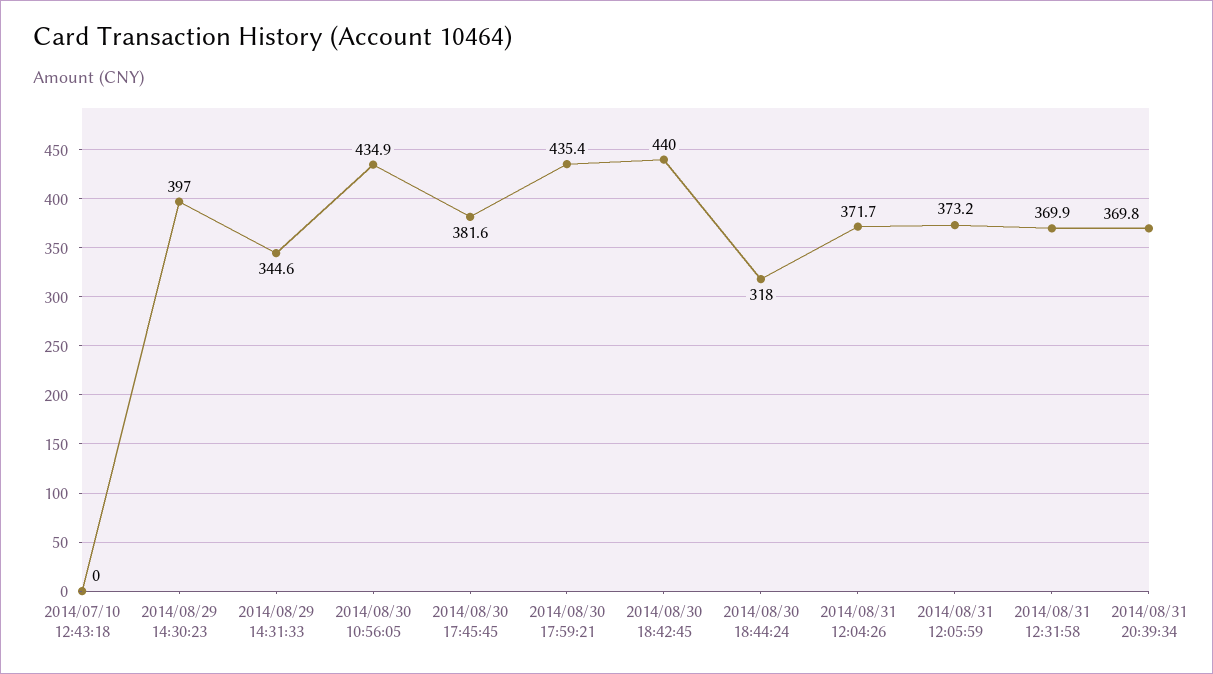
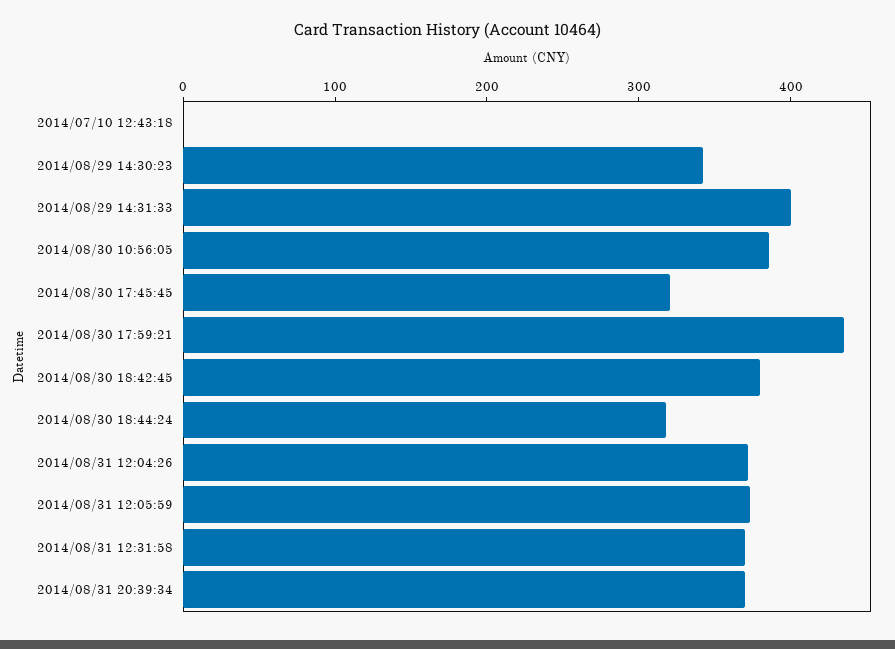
2014/08/29 14:30:23: 397 -> 340
2014/08/29 14:31:33: 344.6 -> 400
2014/08/30 10:56:05: 434.9 -> 380
2014/08/30 17:45:45: 381.6 -> 320
2014/08/30 18:42:45: 440 -> 380

